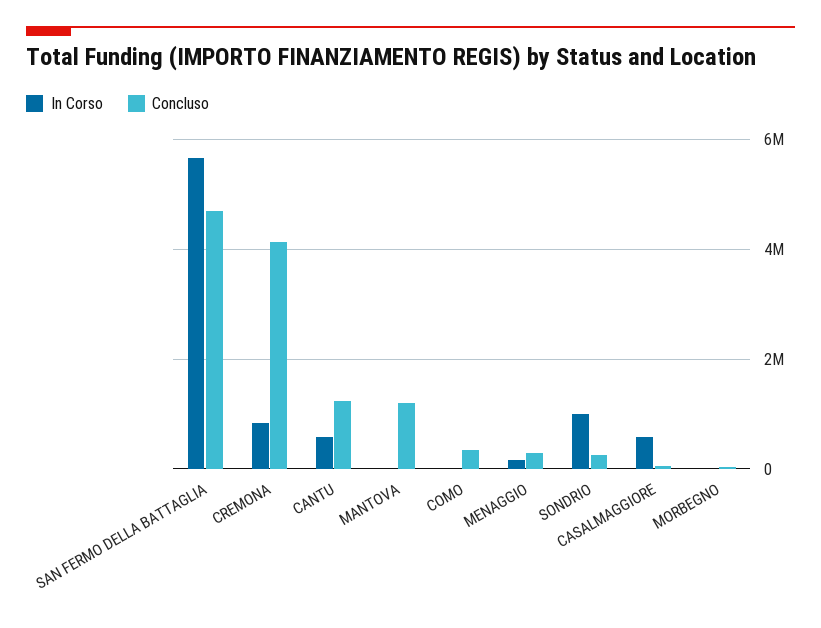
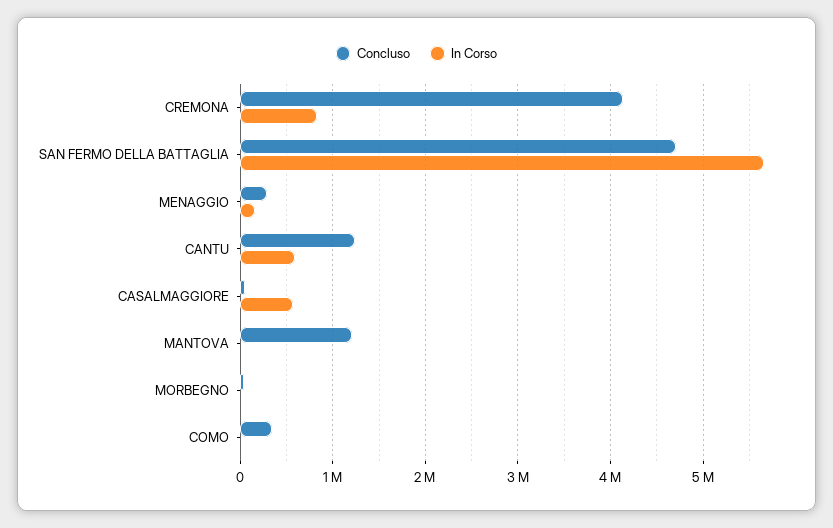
In Corso, SONDRIO: 1000000 -> none
Concluso, SONDRIO: 200000 -> none

